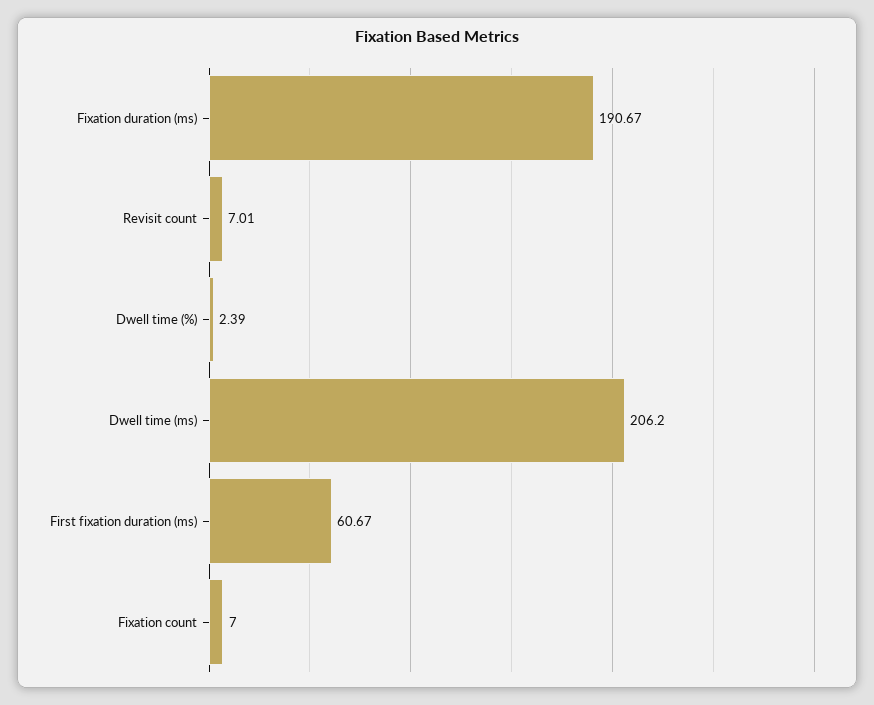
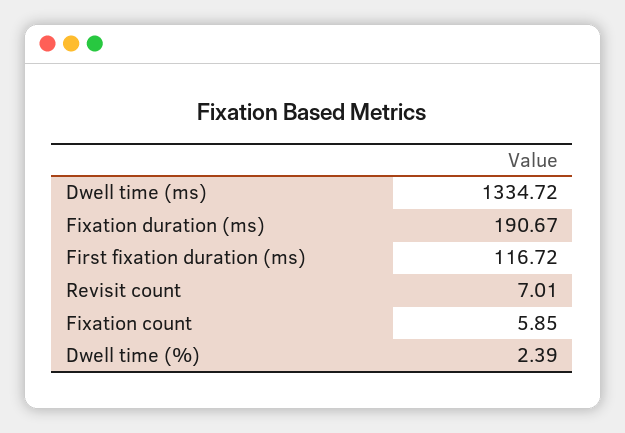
Dwell time (ms): 206.2 -> 1334.72
First fixation duration (ms): 60.67 -> 116.72
Fixation count: 7 -> 5.85

